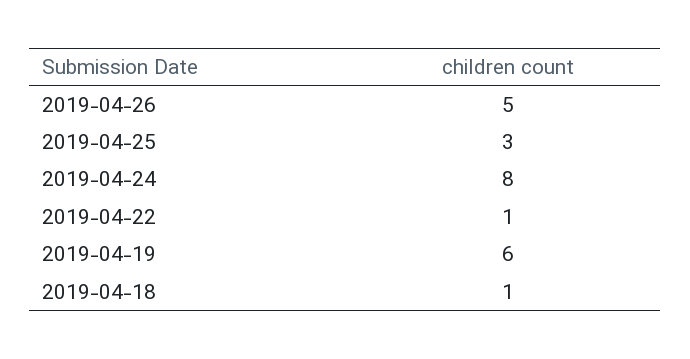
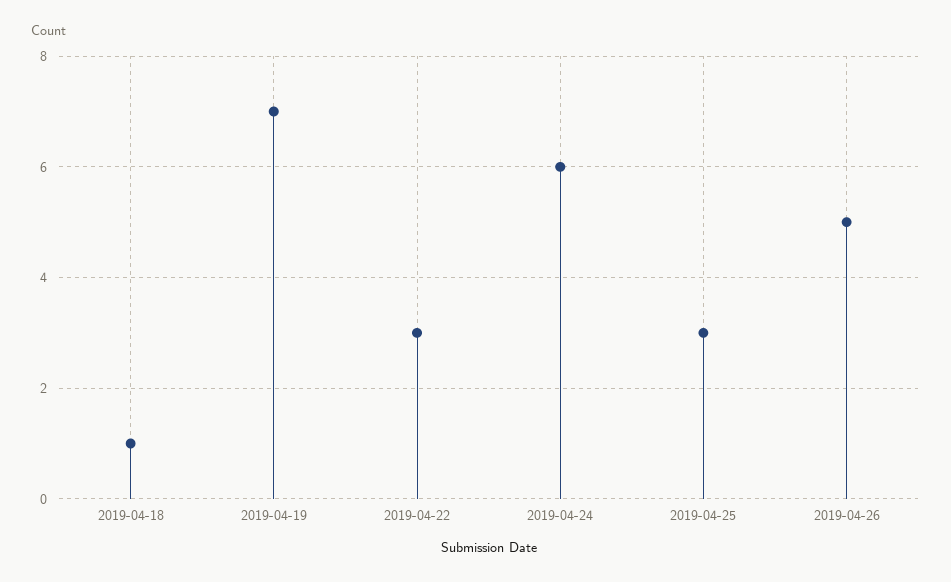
2019-04-24: 8 -> 6
2019-04-22: 1 -> 3
2019-04-19: 6 -> 7

